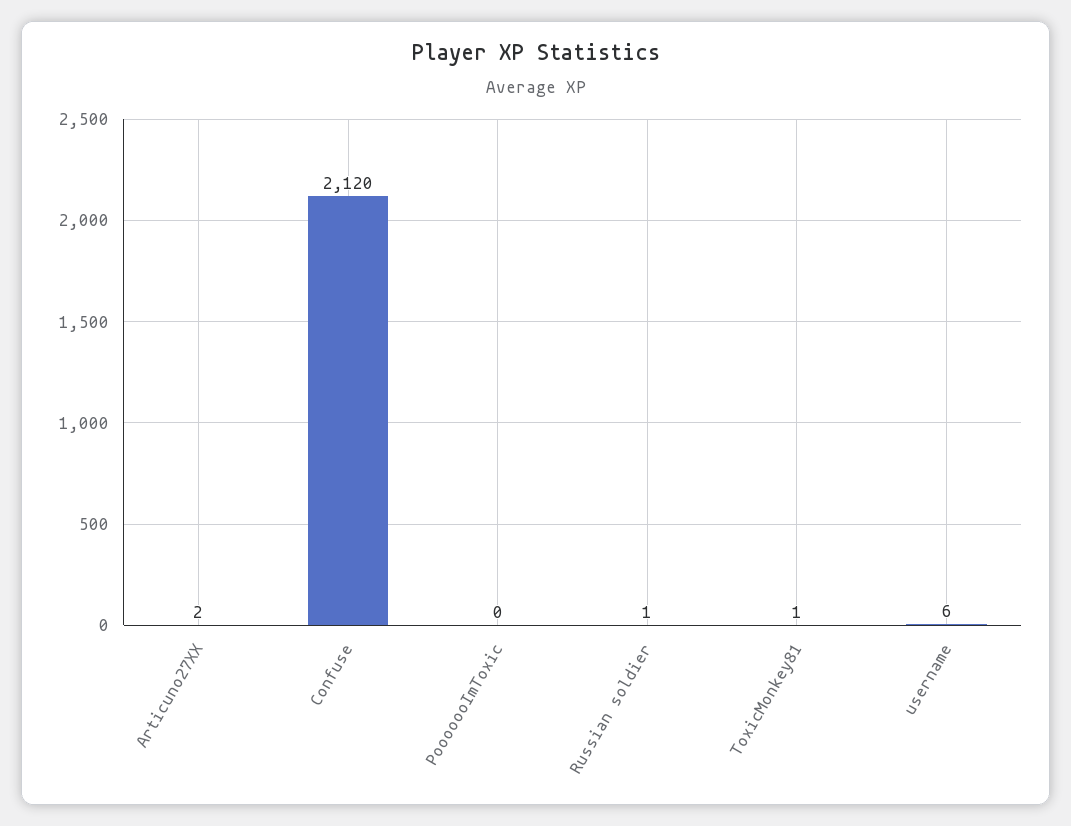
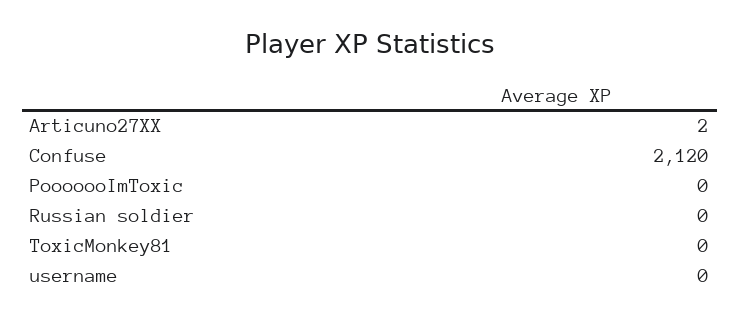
Russian soldier: 1 -> 0
ToxicMonkey81: 1 -> 0
username: 6 -> 0

